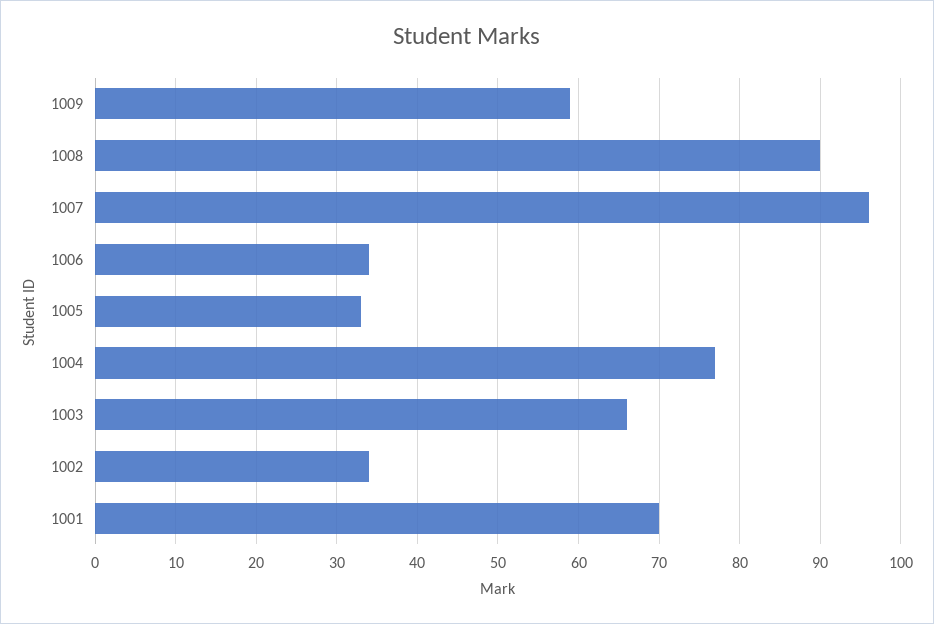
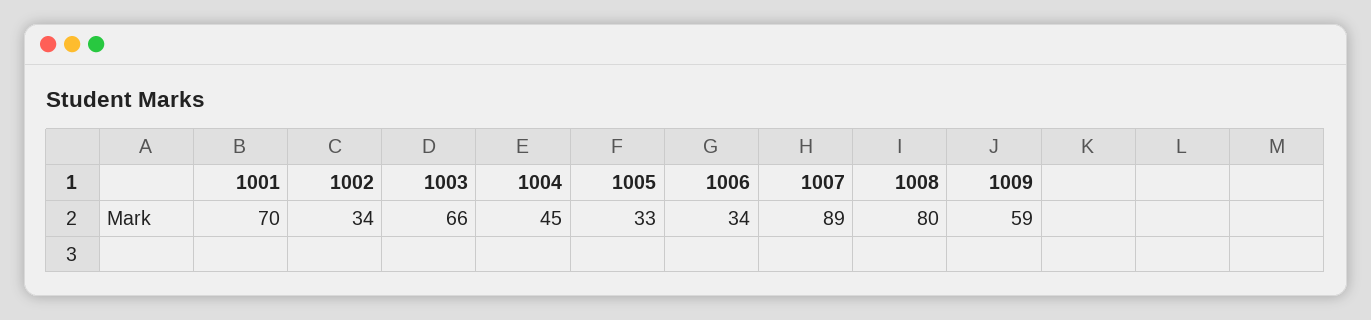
1008: 90 -> 80
1007: 96 -> 89
1004: 77 -> 45

